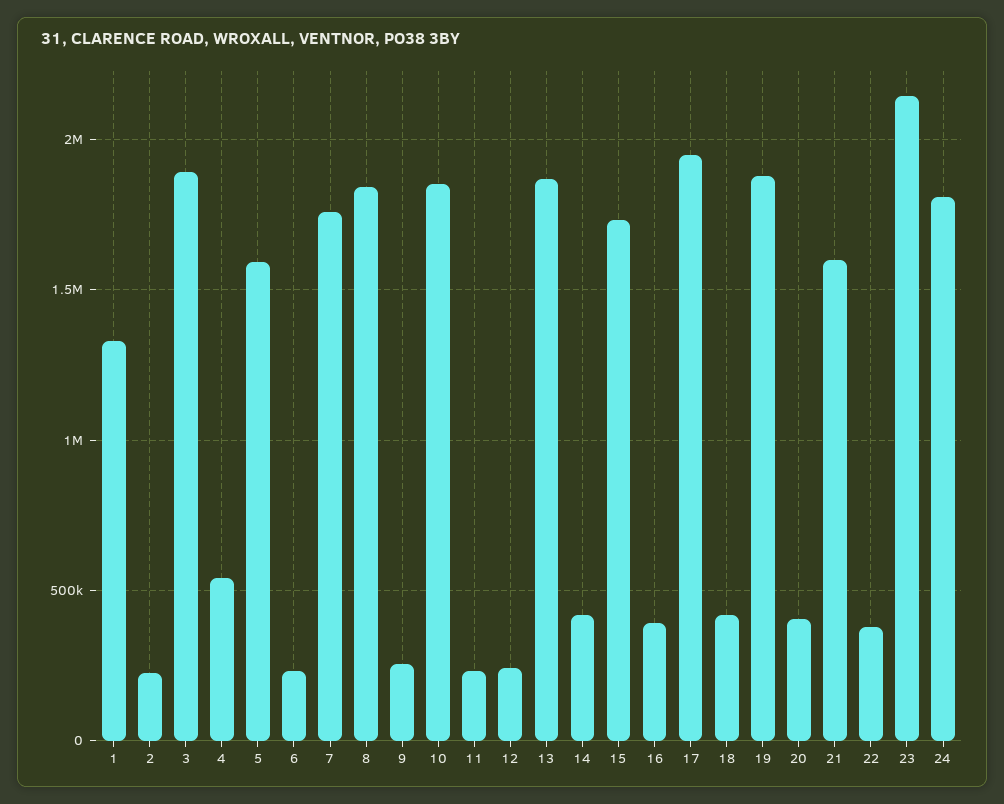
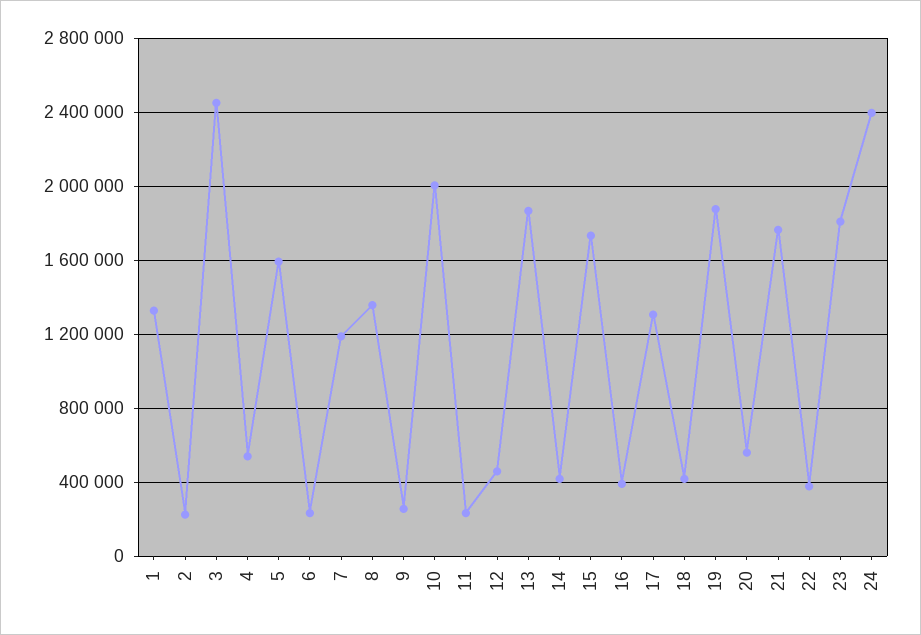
3: 1900000 -> 2450000
7: 1750000 -> 1200000
8: 1850000 -> 1350000
10: 1850000 -> 2000000
12: 250000 -> 450000
17: 1950000 -> 1300000
20: 400000 -> 550000
21: 1600000 -> 1750000
23: 2150000 -> 1800000
24: 1800000 -> 2400000

